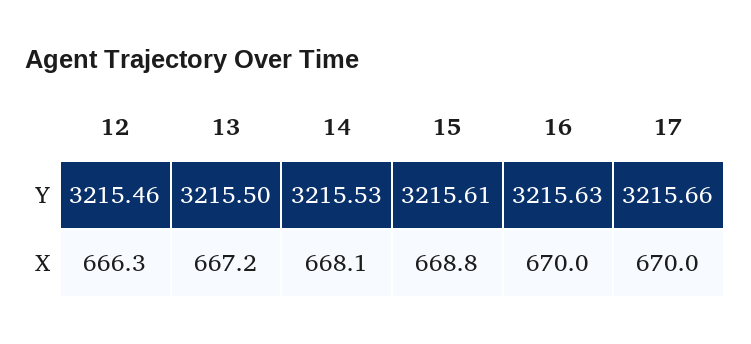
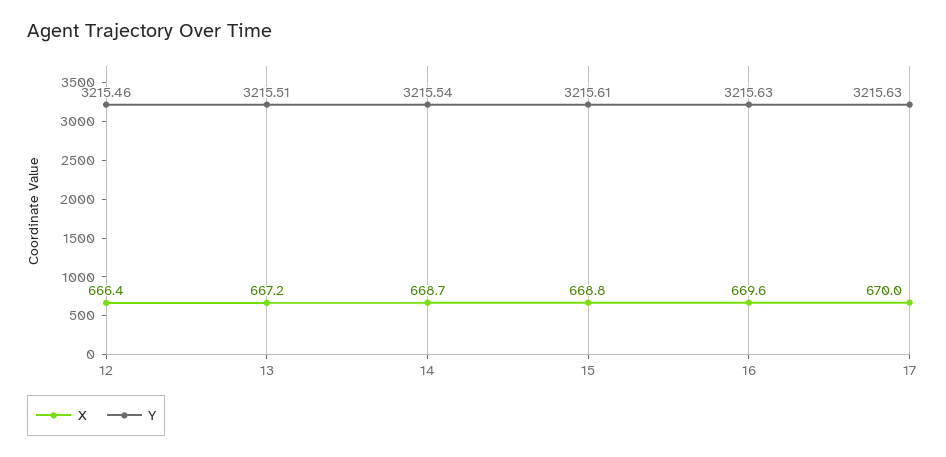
Y, 13: 3215.5 -> 3215.51
Y, 14: 3215.53 -> 3215.54
Y, 17: 3215.66 -> 3215.63
X, 12: 666.3 -> 666.4
X, 14: 668.1 -> 668.7
X, 16: 670 -> 669.6

